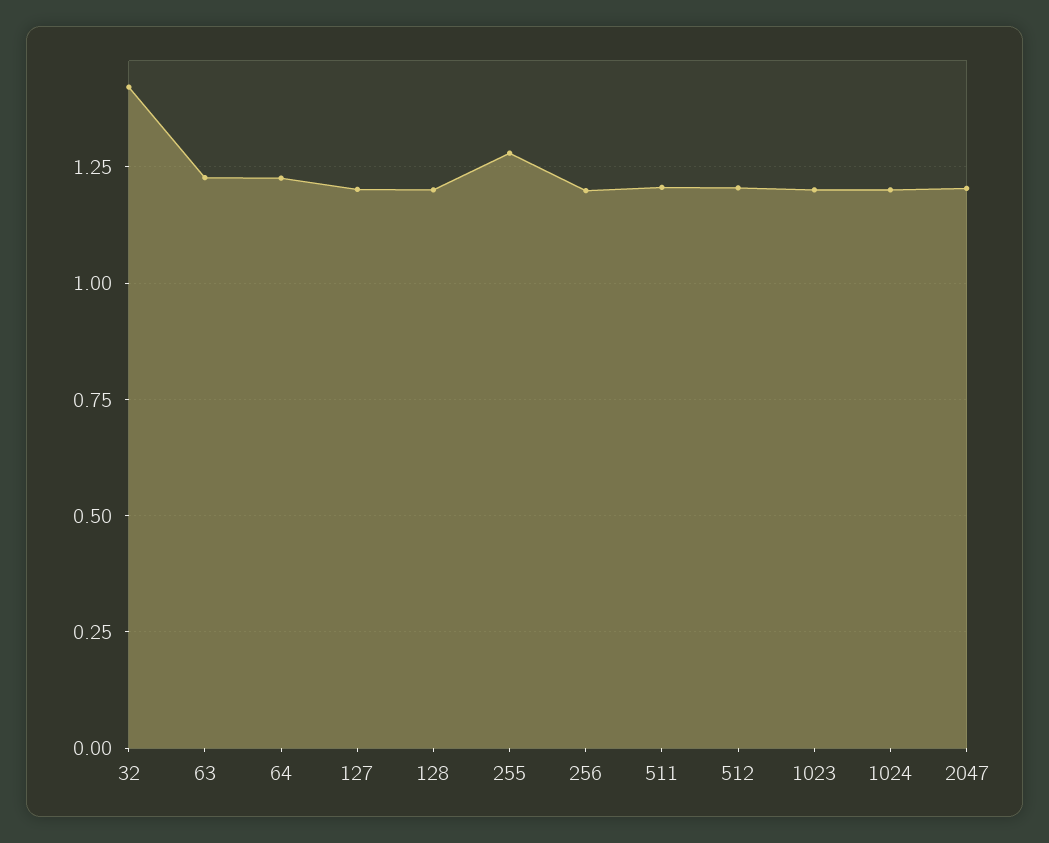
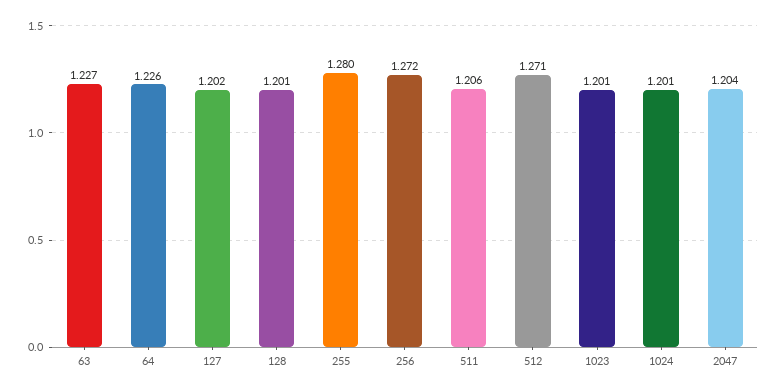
32: 1.425 -> none
256: 1.2 -> 1.272
512: 1.2 -> 1.271

